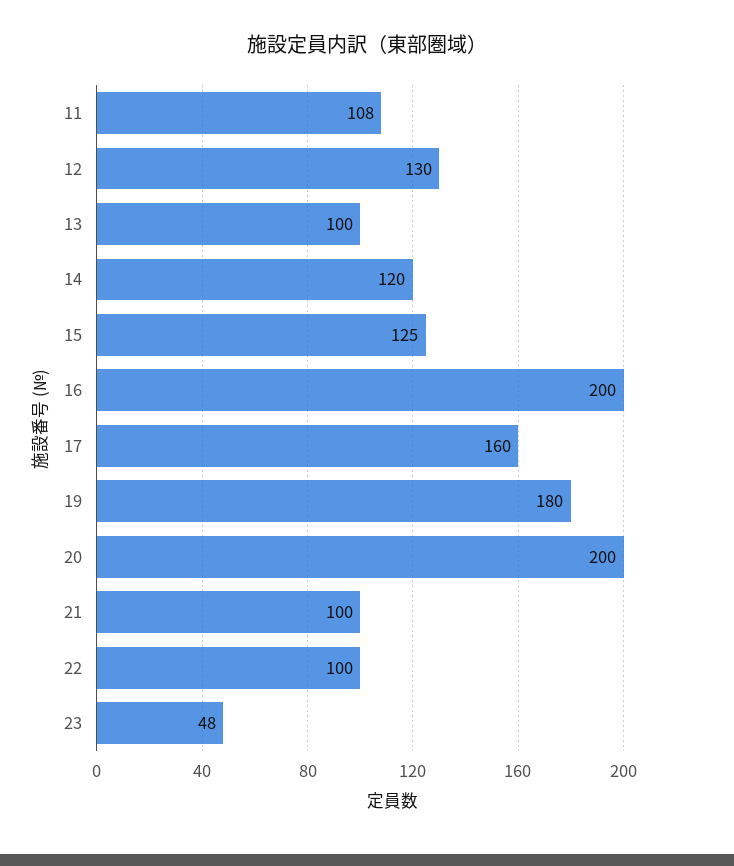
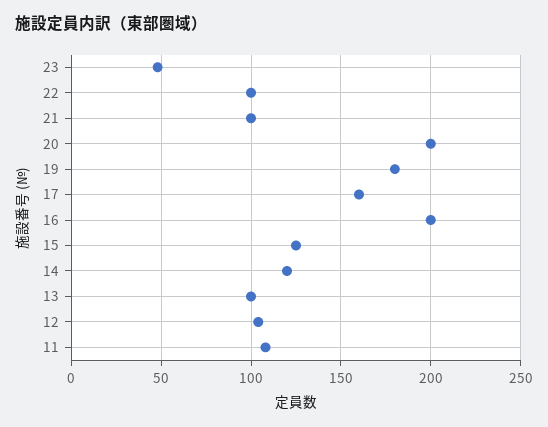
12: 130 -> 105

